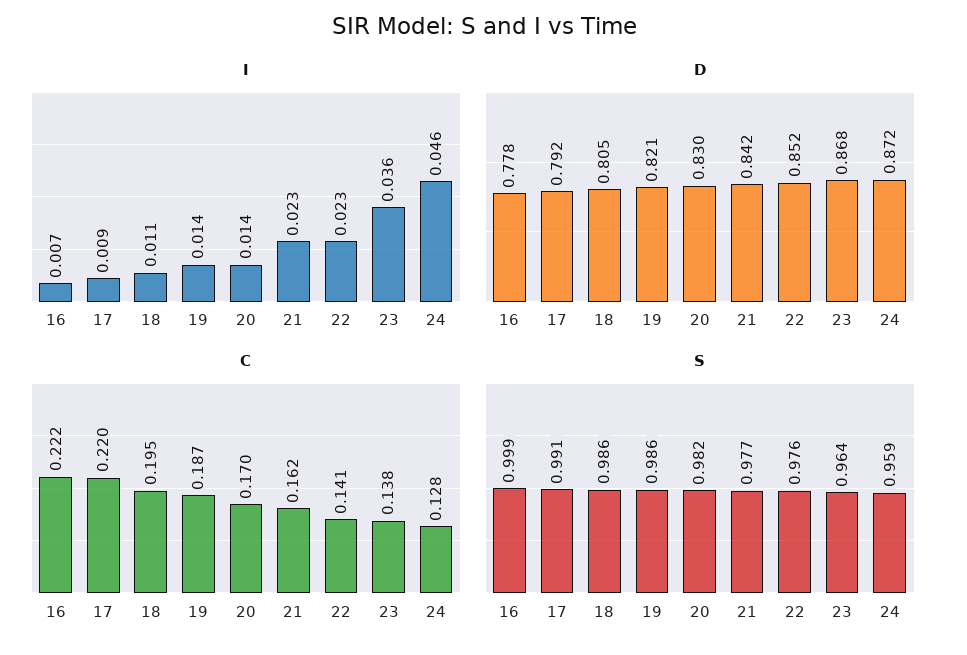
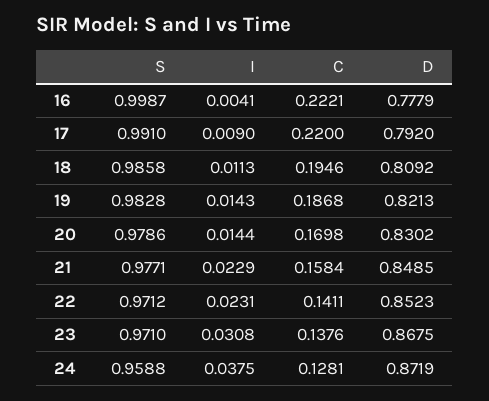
I, 16: 0.007 -> 0.0041
I, 23: 0.036 -> 0.0308
I, 24: 0.046 -> 0.0375
D, 18: 0.805 -> 0.8092
D, 21: 0.842 -> 0.8485
C, 21: 0.162 -> 0.1584
S, 19: 0.986 -> 0.9828
S, 20: 0.982 -> 0.9786
S, 22: 0.976 -> 0.9712
S, 23: 0.964 -> 0.971

